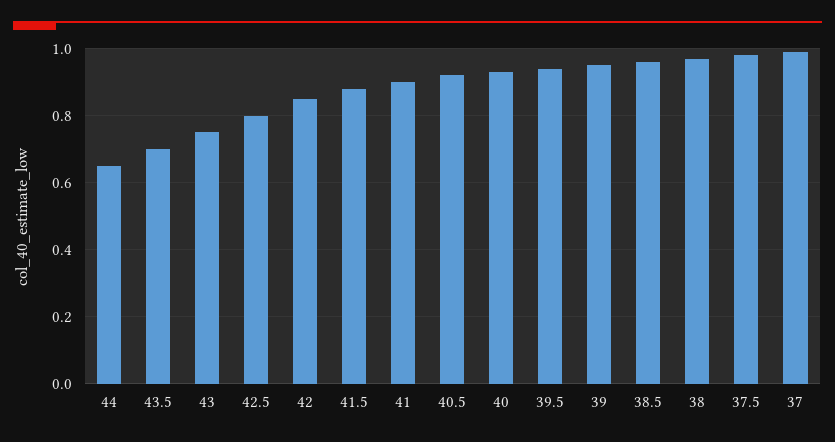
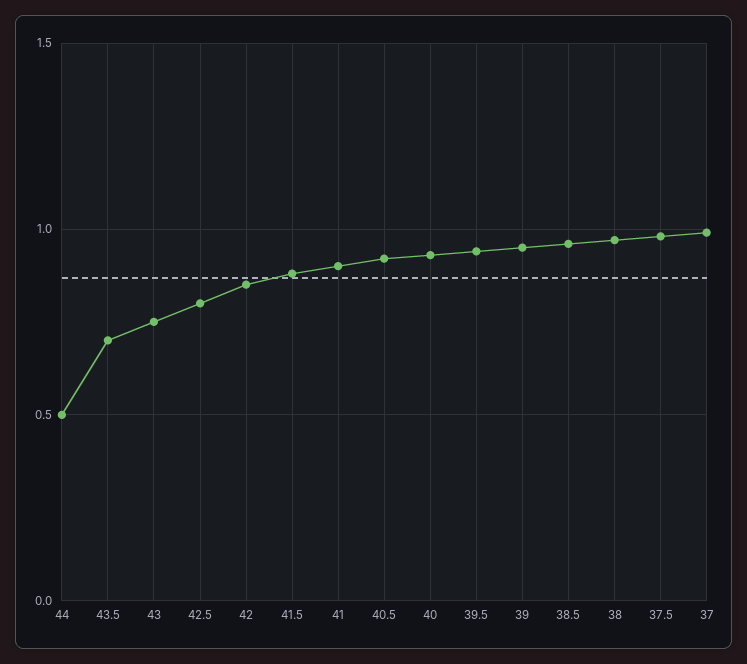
44: 0.65 -> 0.5

